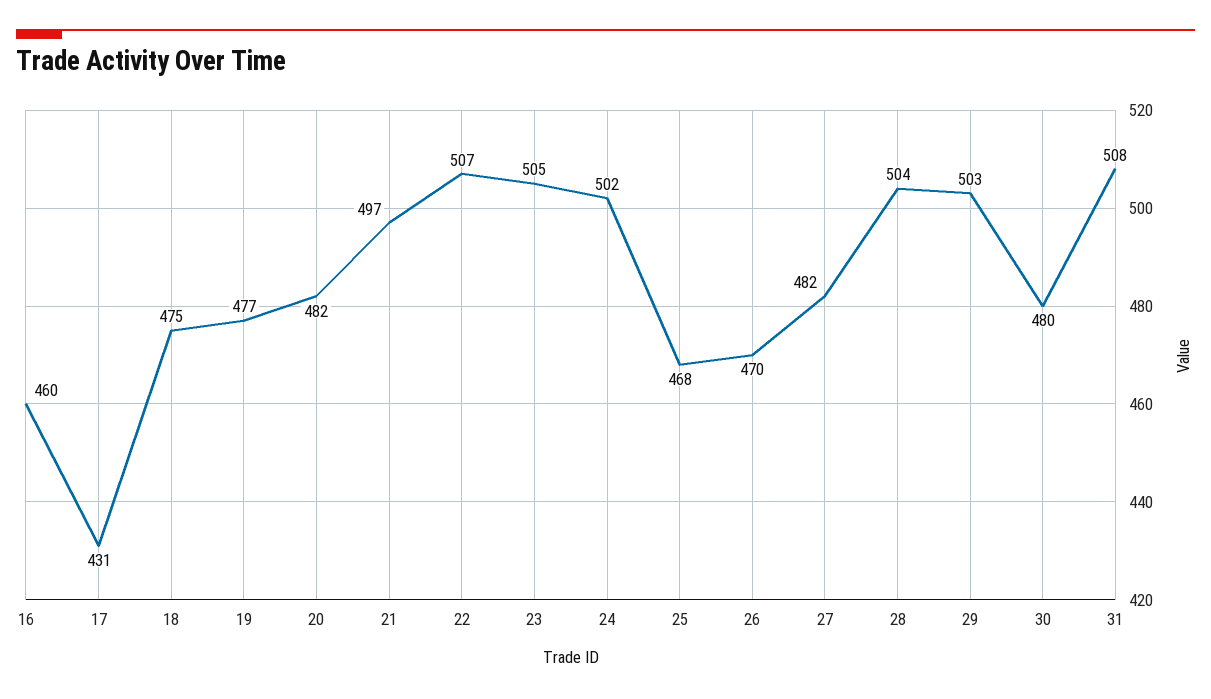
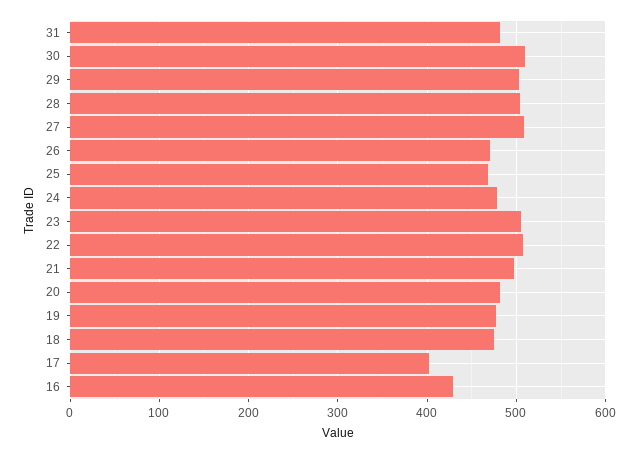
16: 460 -> 430
17: 431 -> 400
24: 502 -> 480
27: 482 -> 510
30: 480 -> 510
31: 508 -> 480

